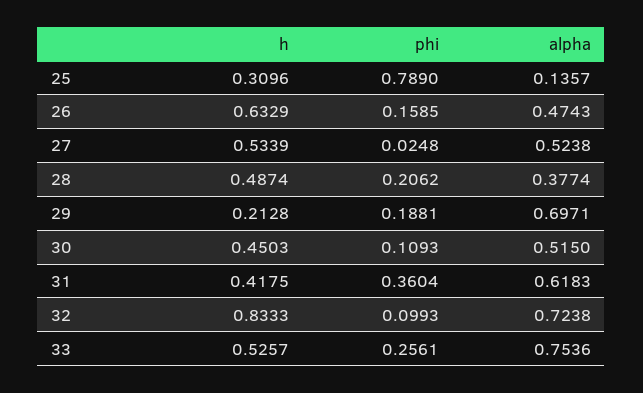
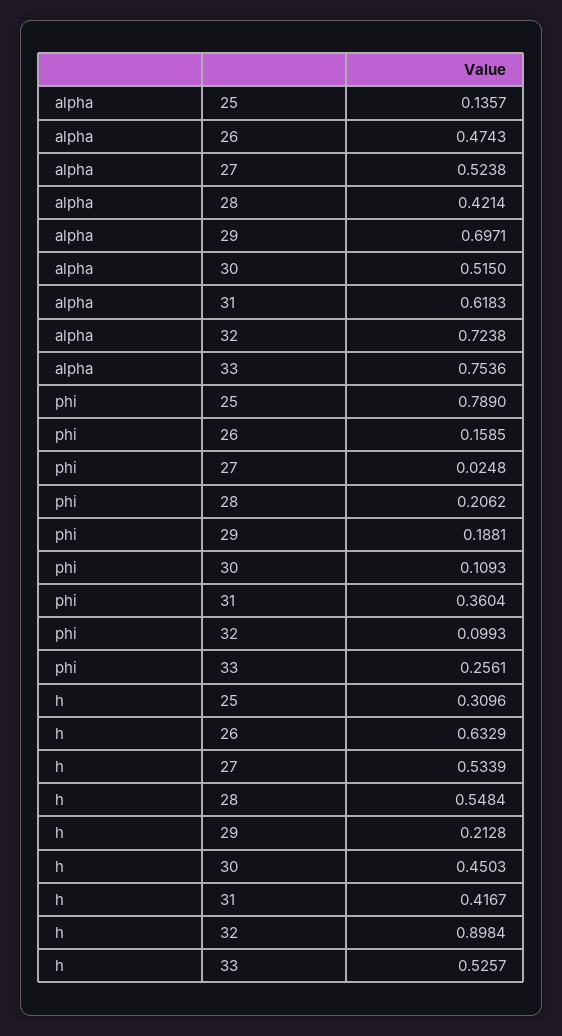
h, 28: 0.4874 -> 0.5484
alpha, 28: 0.3774 -> 0.4214
h, 31: 0.4175 -> 0.4167
h, 32: 0.8333 -> 0.8984

